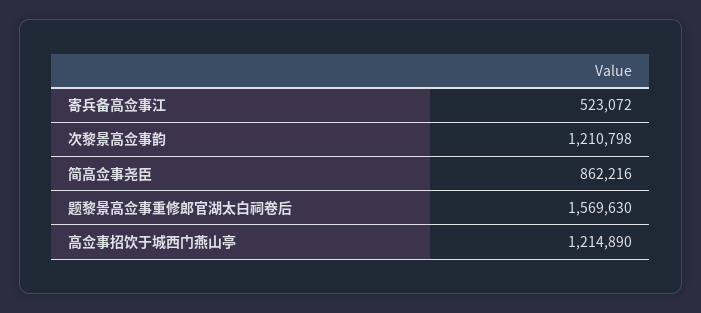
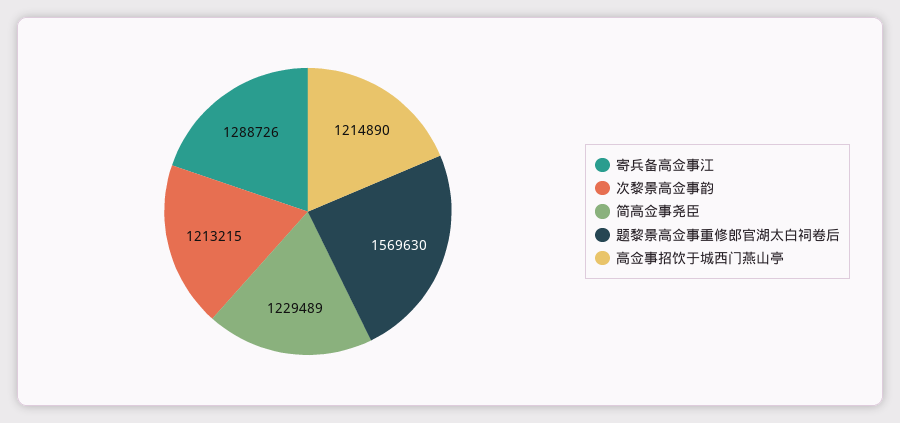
寄兵备高佥事江: 523072 -> 1288726
次黎景高佥事韵: 1210798 -> 1213215
简高佥事尧臣: 862216 -> 1229489

